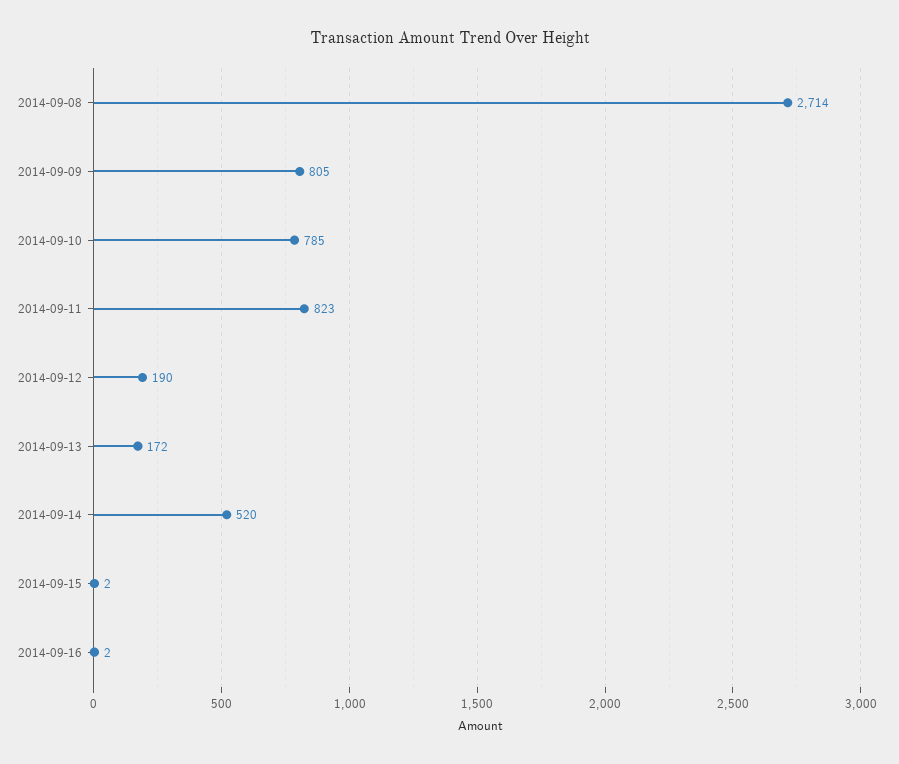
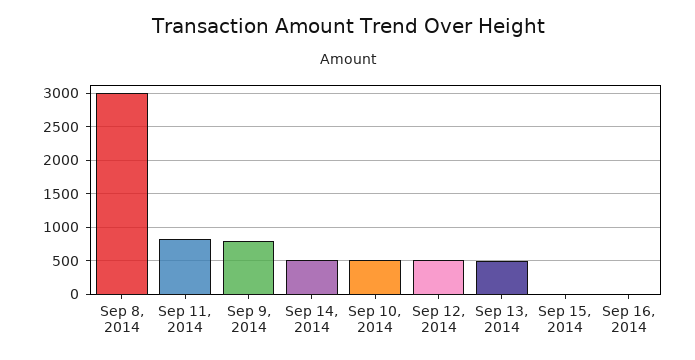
2014-09-08: 2714 -> 3000
2014-09-10: 785 -> 500
2014-09-12: 190 -> 500
2014-09-13: 172 -> 500

